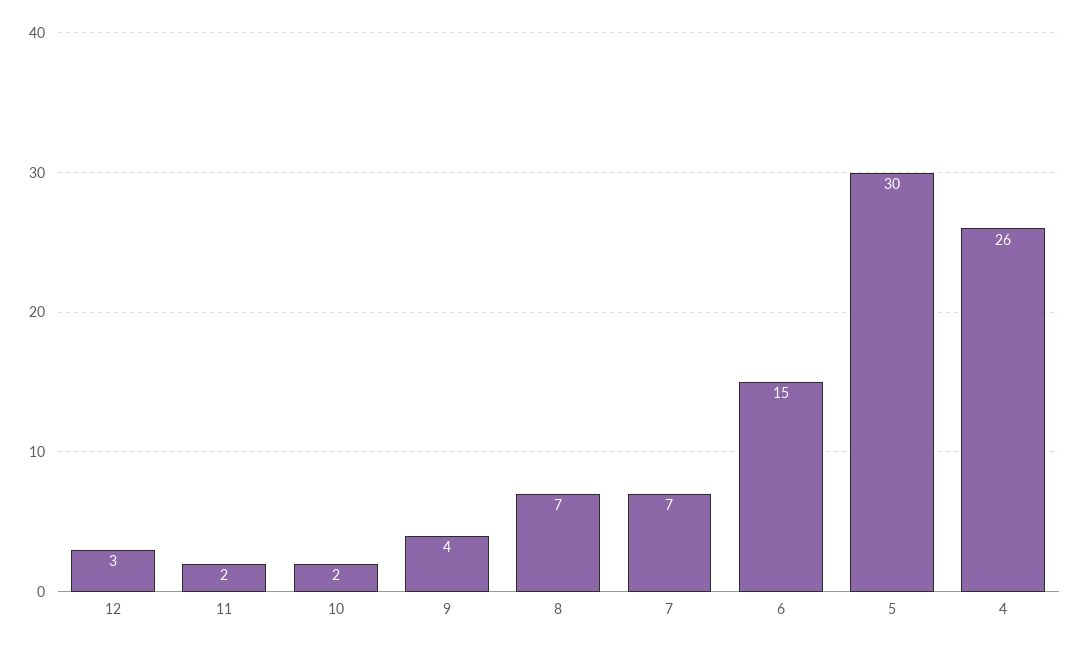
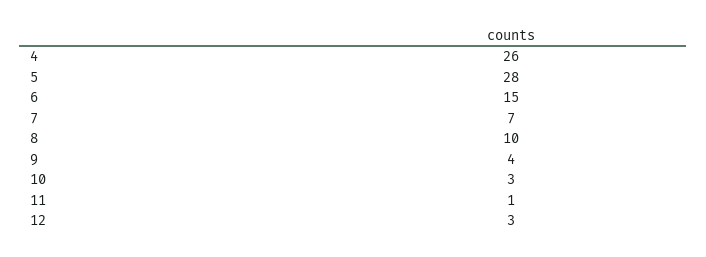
11: 2 -> 1
10: 2 -> 3
8: 7 -> 10
5: 30 -> 28

